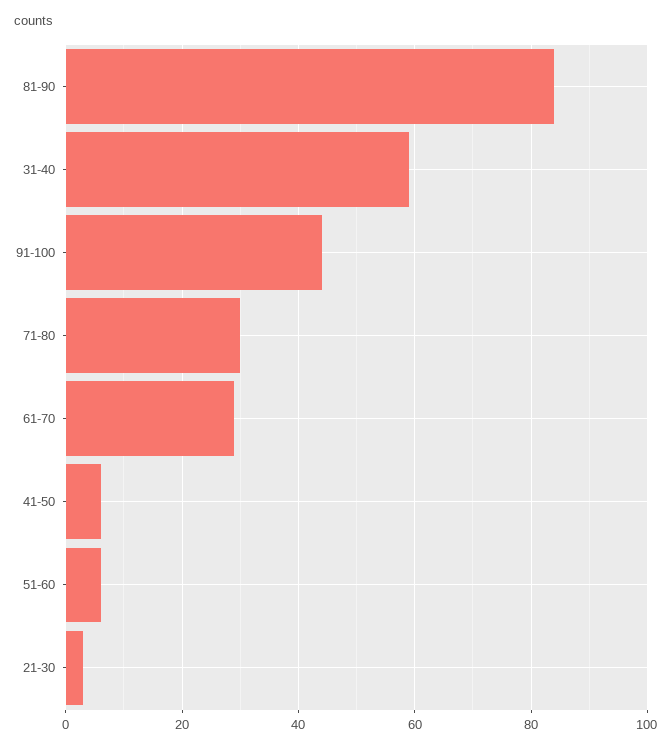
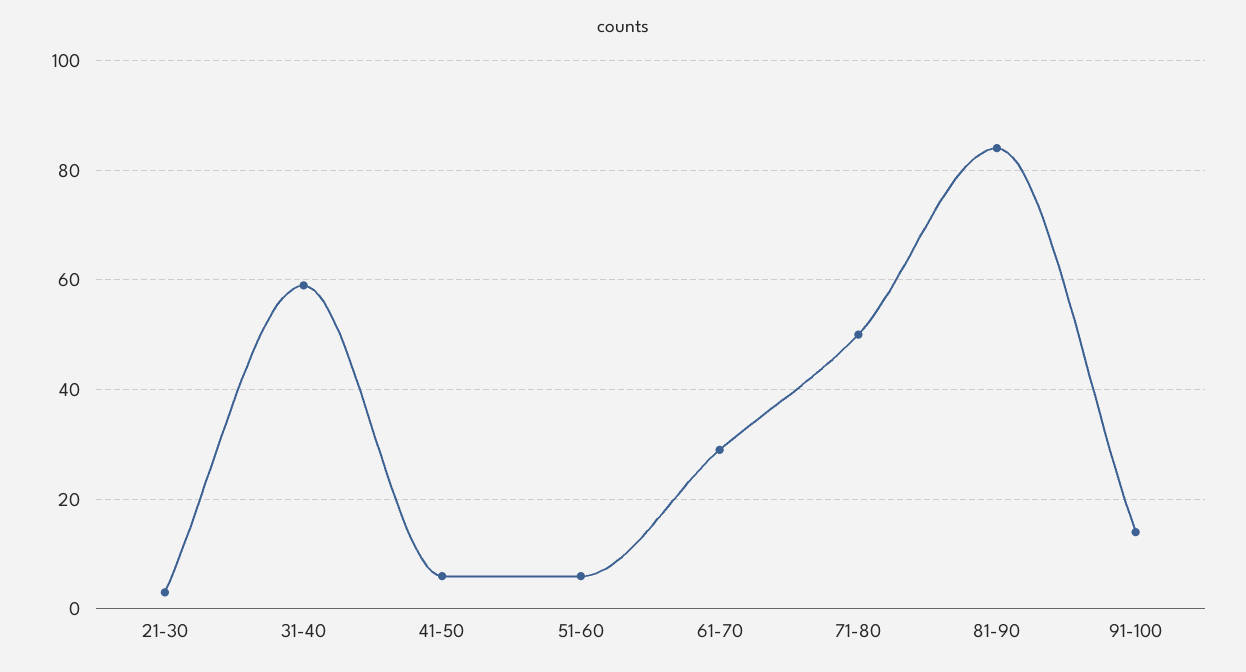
91-100: 45 -> 15
71-80: 30 -> 50

